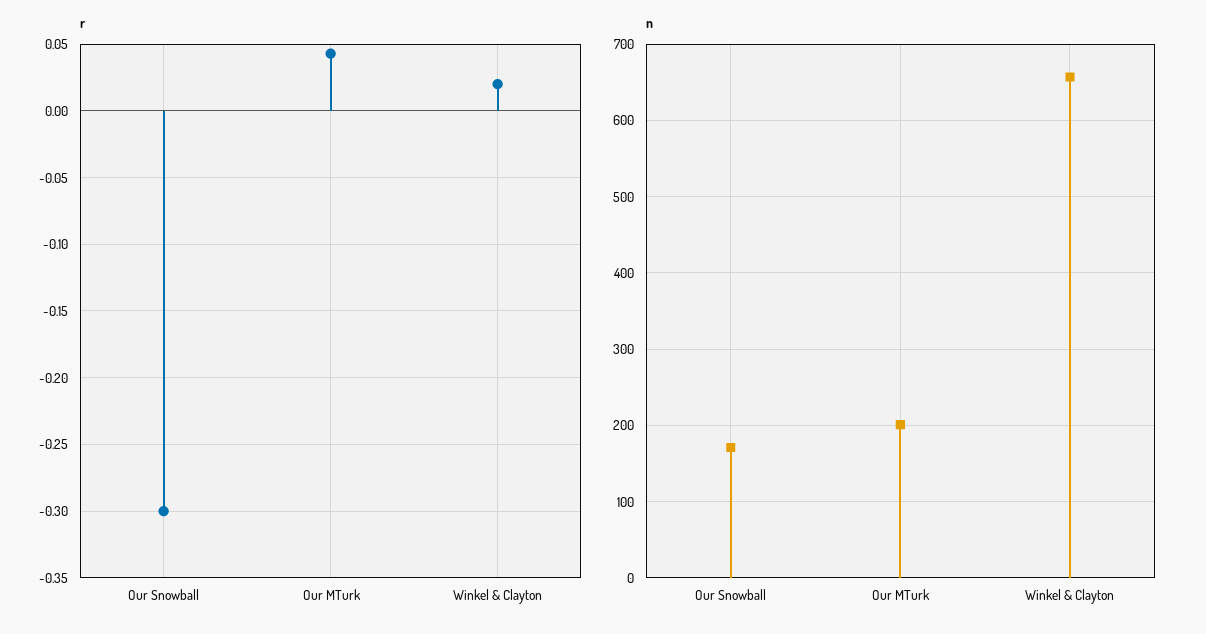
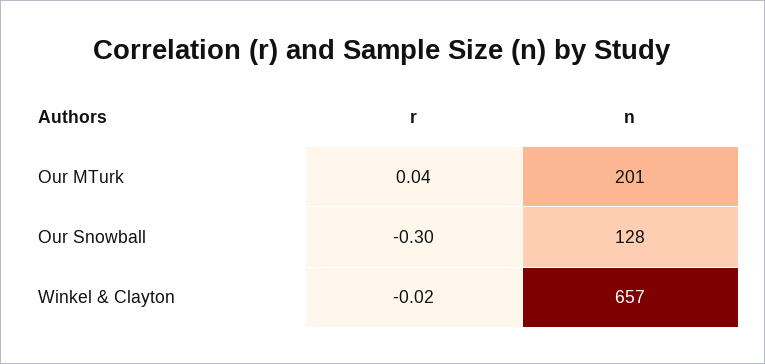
r, Winkel & Clayton: 0.02 -> -0.02
n, Our Snowball: 170 -> 128

